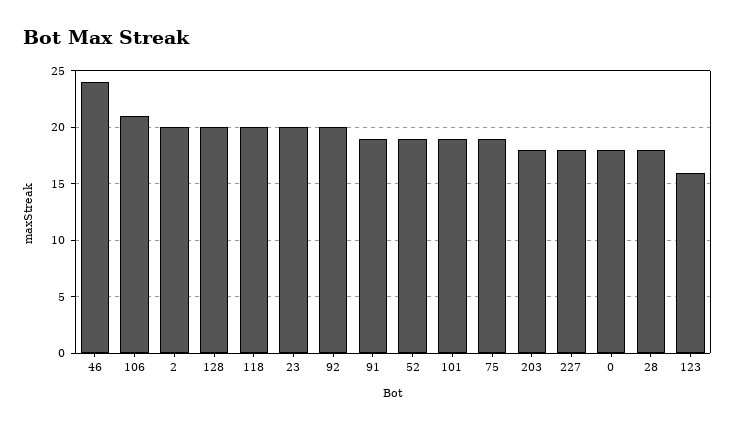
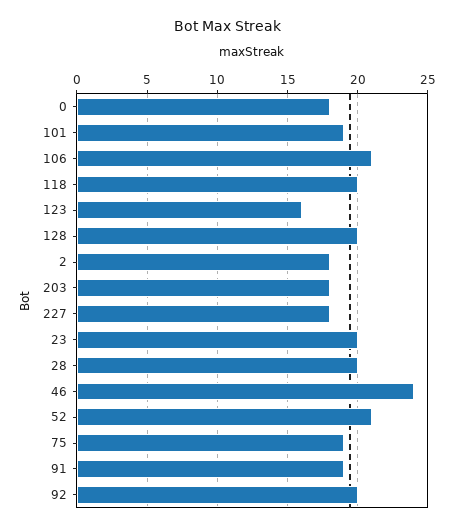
2: 20 -> 18
52: 19 -> 21
28: 18 -> 20

